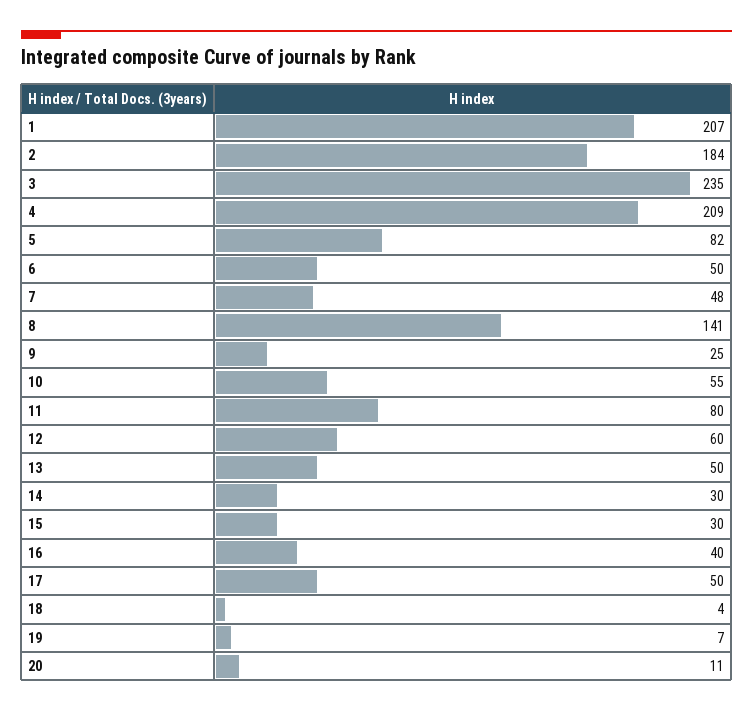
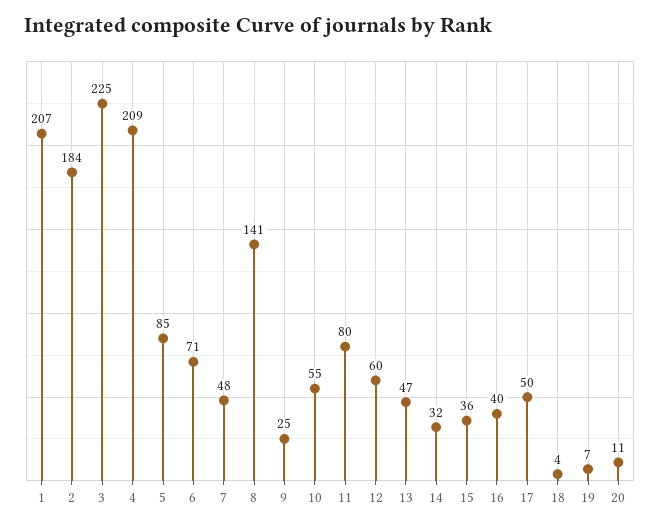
3: 235 -> 225
5: 82 -> 85
6: 50 -> 71
13: 50 -> 47
14: 30 -> 32
15: 30 -> 36

